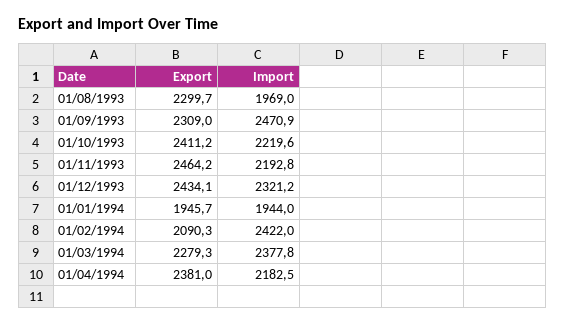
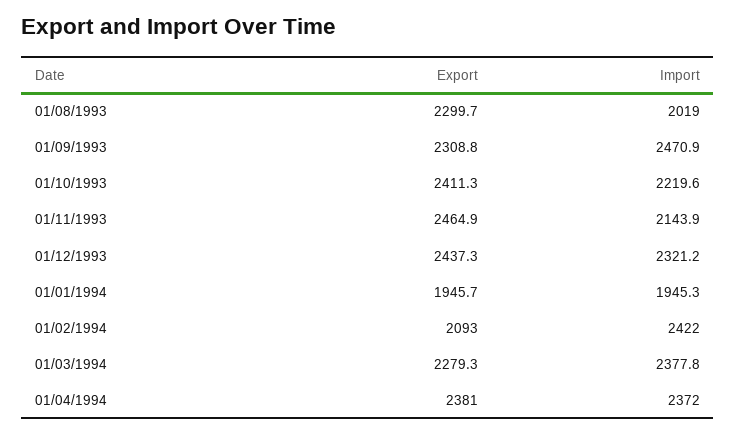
Import, 01/08/1993: 1969 -> 2019
Export, 01/09/1993: 2309 -> 2308.8
Export, 01/10/1993: 2411.2 -> 2411.3
Export, 01/11/1993: 2464.2 -> 2464.9
Import, 01/11/1993: 2192.8 -> 2143.9
Export, 01/12/1993: 2434.1 -> 2437.3
Import, 01/01/1994: 1944 -> 1945.3
Export, 01/02/1994: 2090.3 -> 2093
Import, 01/04/1994: 2182.5 -> 2372

